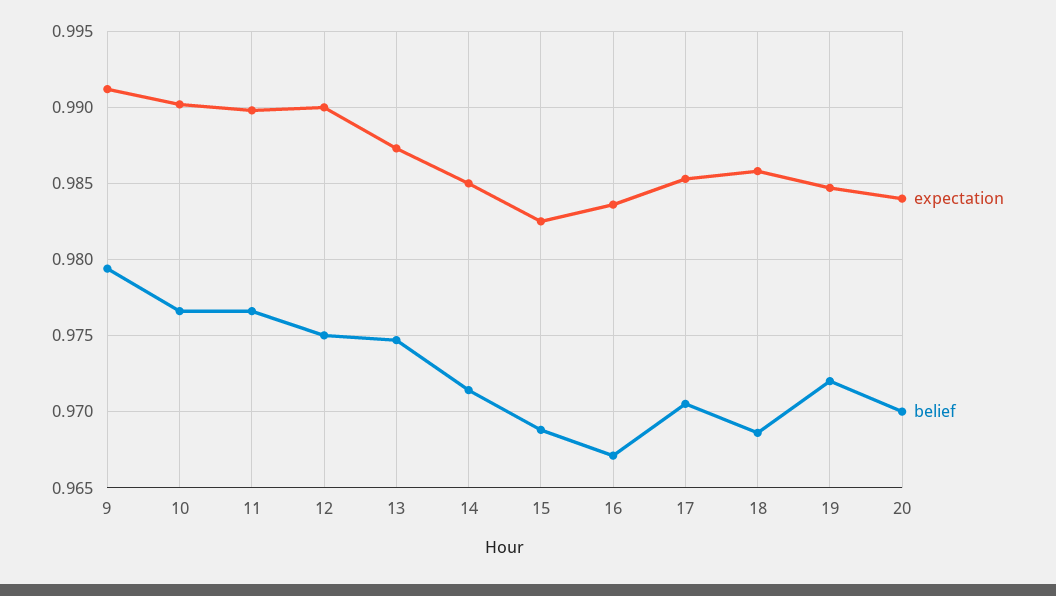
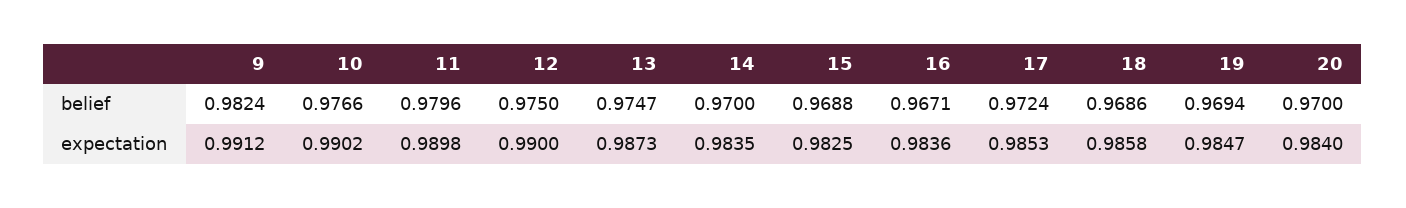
belief, 9: 0.9795 -> 0.9824
belief, 11: 0.9765 -> 0.9796
expectation, 14: 0.985 -> 0.9835
belief, 14: 0.9715 -> 0.97
belief, 17: 0.9705 -> 0.9724
belief, 19: 0.972 -> 0.9694

